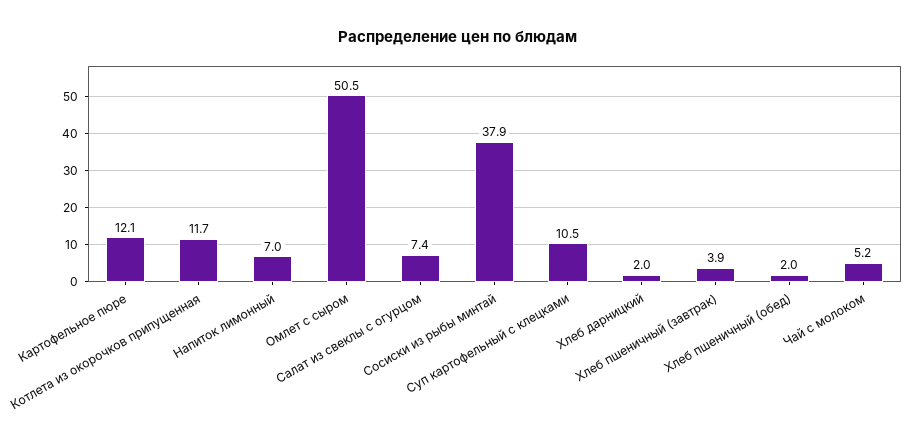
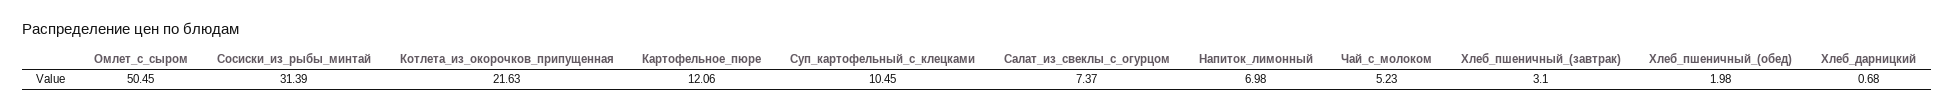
Котлета из окорочков припущенная: 11.7 -> 21.63
Сосиски из рыбы минтай: 37.9 -> 31.39
Хлеб дарницкий: 2 -> 0.68
Хлеб пшеничный (завтрак): 3.9 -> 3.1

